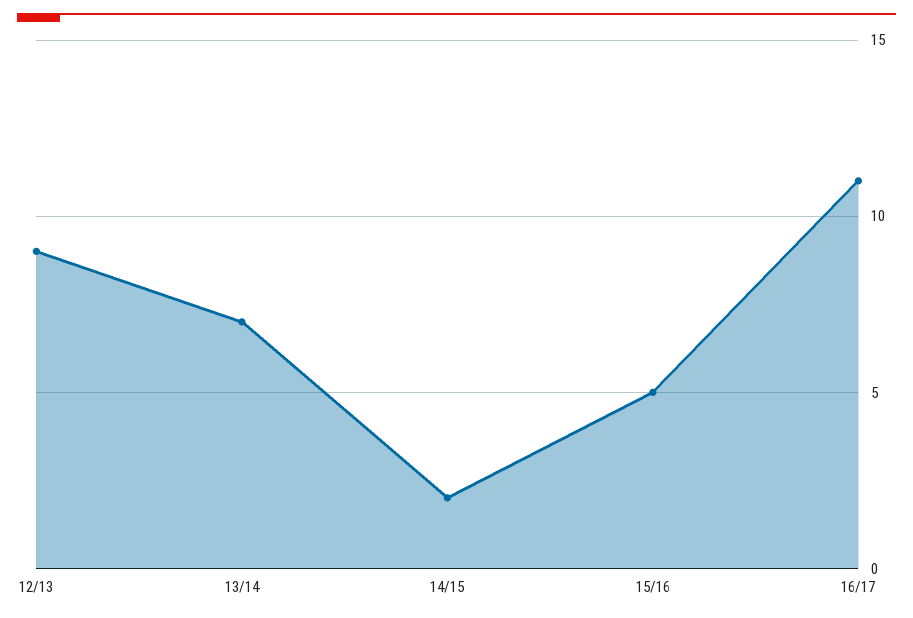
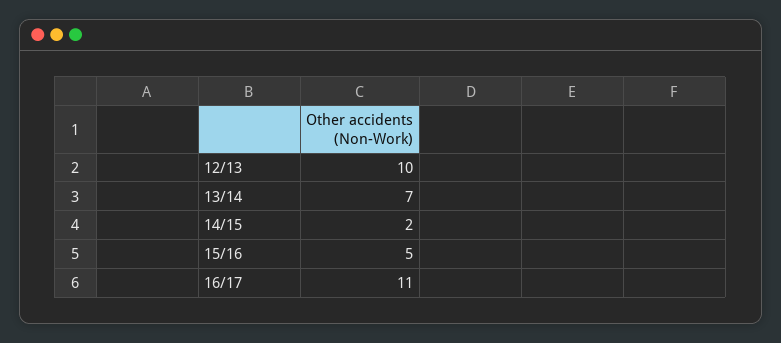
12/13: 9 -> 10

